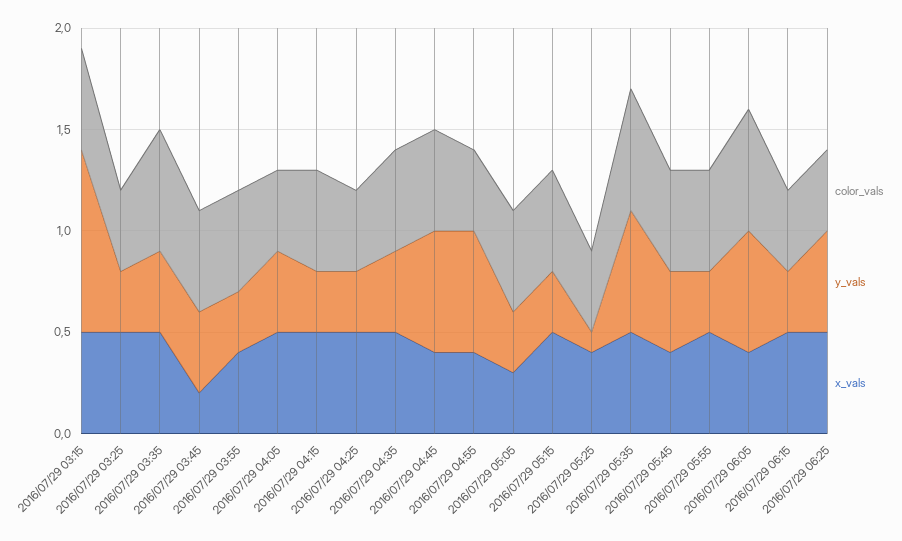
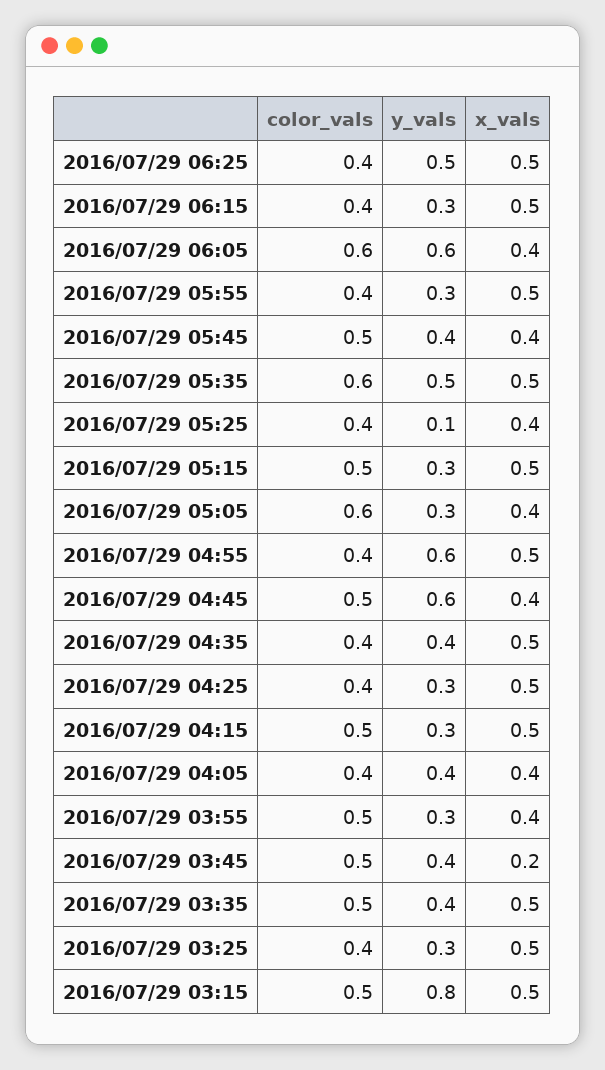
y_vals, 2016/07/29 03:15: 0.9 -> 0.8
color_vals, 2016/07/29 03:35: 0.6 -> 0.5
x_vals, 2016/07/29 04:05: 0.5 -> 0.4
color_vals, 2016/07/29 04:35: 0.5 -> 0.4
x_vals, 2016/07/29 04:55: 0.4 -> 0.5
color_vals, 2016/07/29 05:05: 0.5 -> 0.6
x_vals, 2016/07/29 05:05: 0.3 -> 0.4
y_vals, 2016/07/29 05:35: 0.6 -> 0.5
color_vals, 2016/07/29 05:55: 0.5 -> 0.4

